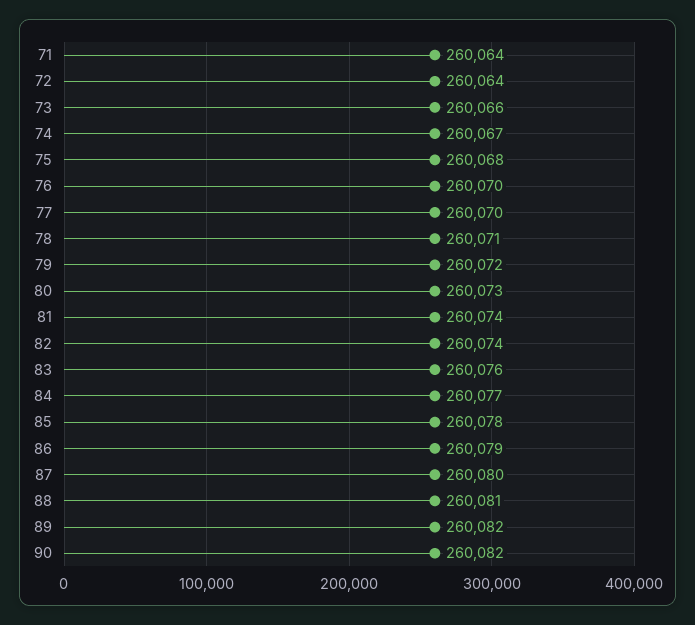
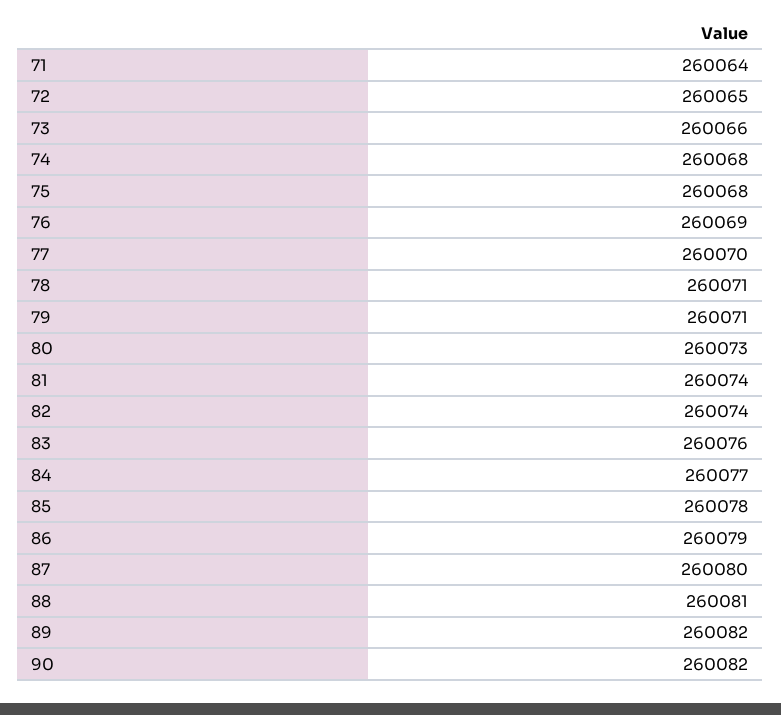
72: 260064 -> 260065
74: 260067 -> 260068
76: 260070 -> 260069
79: 260072 -> 260071

